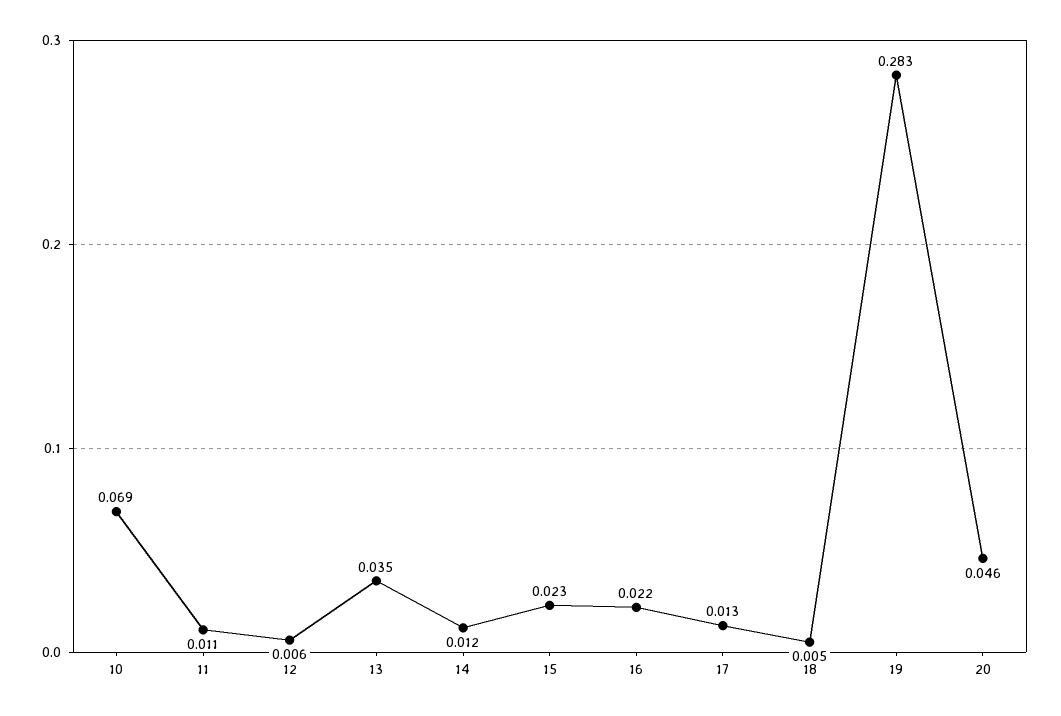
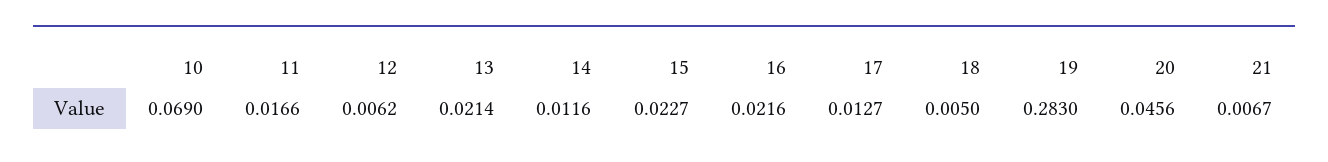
11: 0.011 -> 0.0166
13: 0.035 -> 0.0214
21: none -> 0.0067

